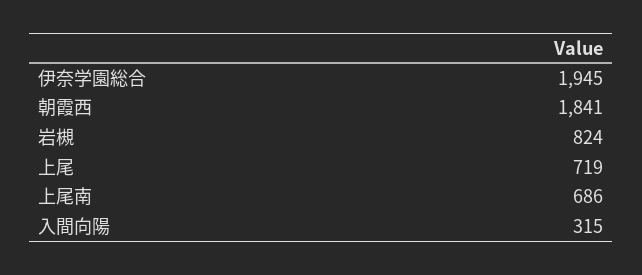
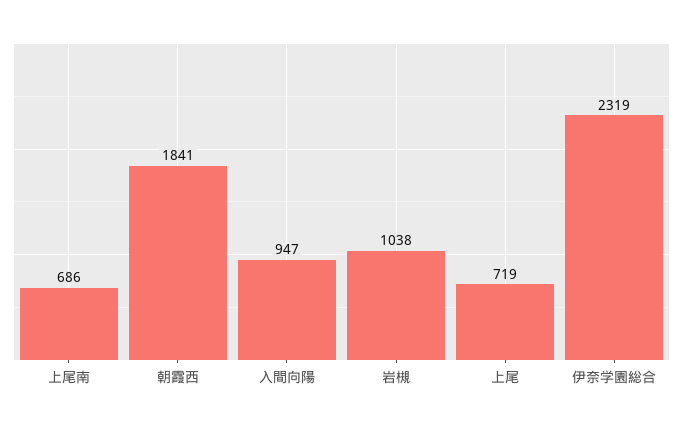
伊奈学園総合: 1945 -> 2319
岩槻: 824 -> 1038
入間向陽: 315 -> 947

